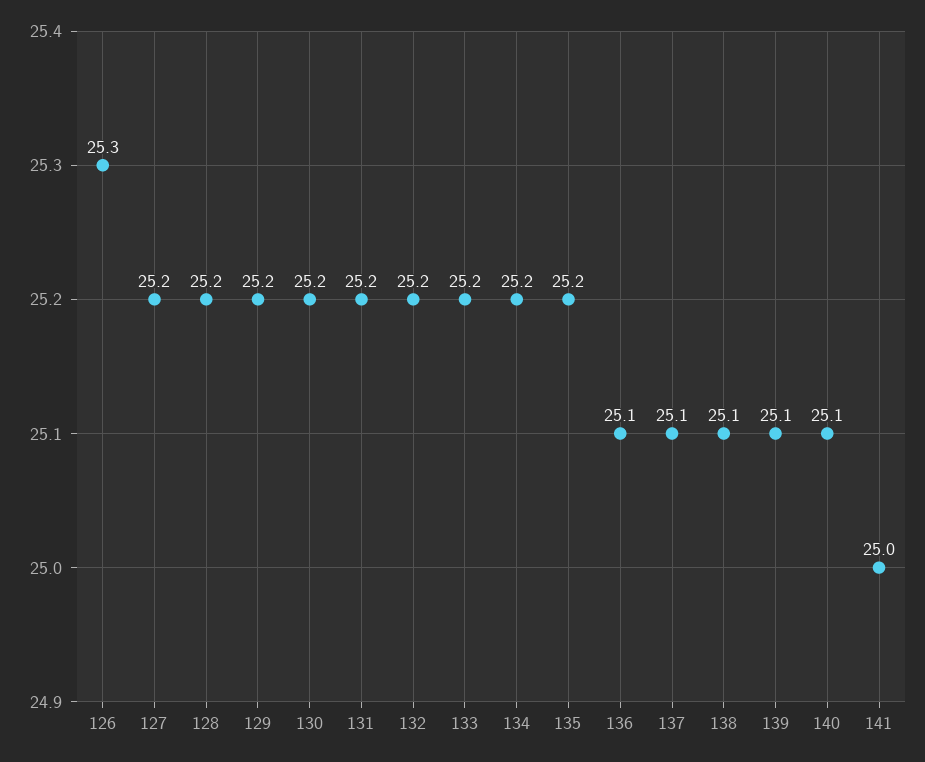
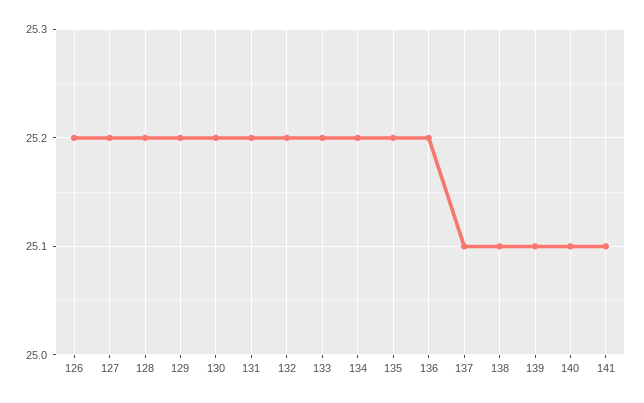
126: 25.3 -> 25.2
136: 25.1 -> 25.2
141: 25 -> 25.1

